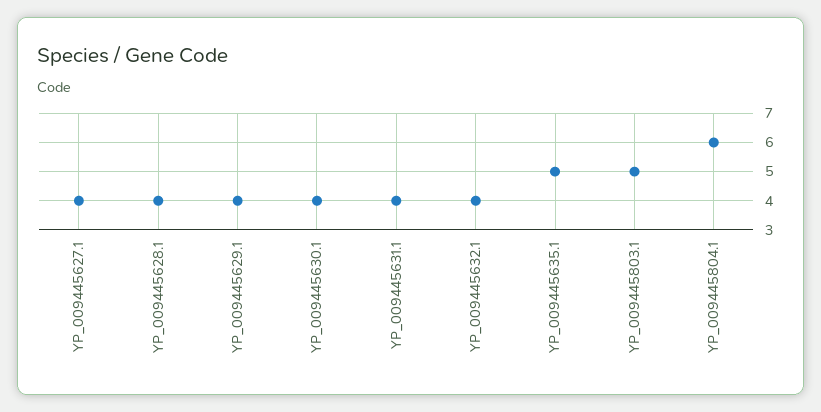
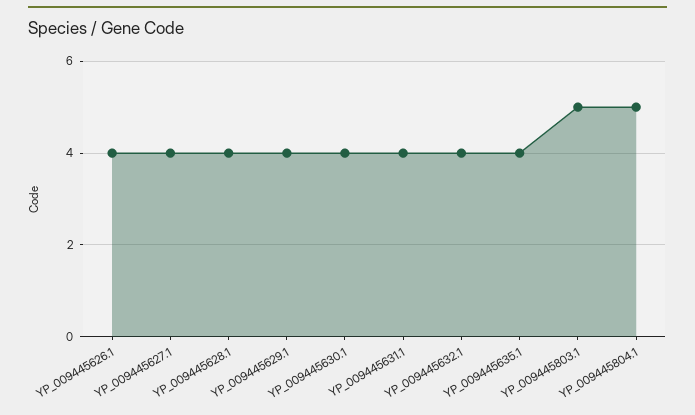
YP_009445635.1: 5 -> 4
YP_009445804.1: 6 -> 5
YP_009445626.1: none -> 4

